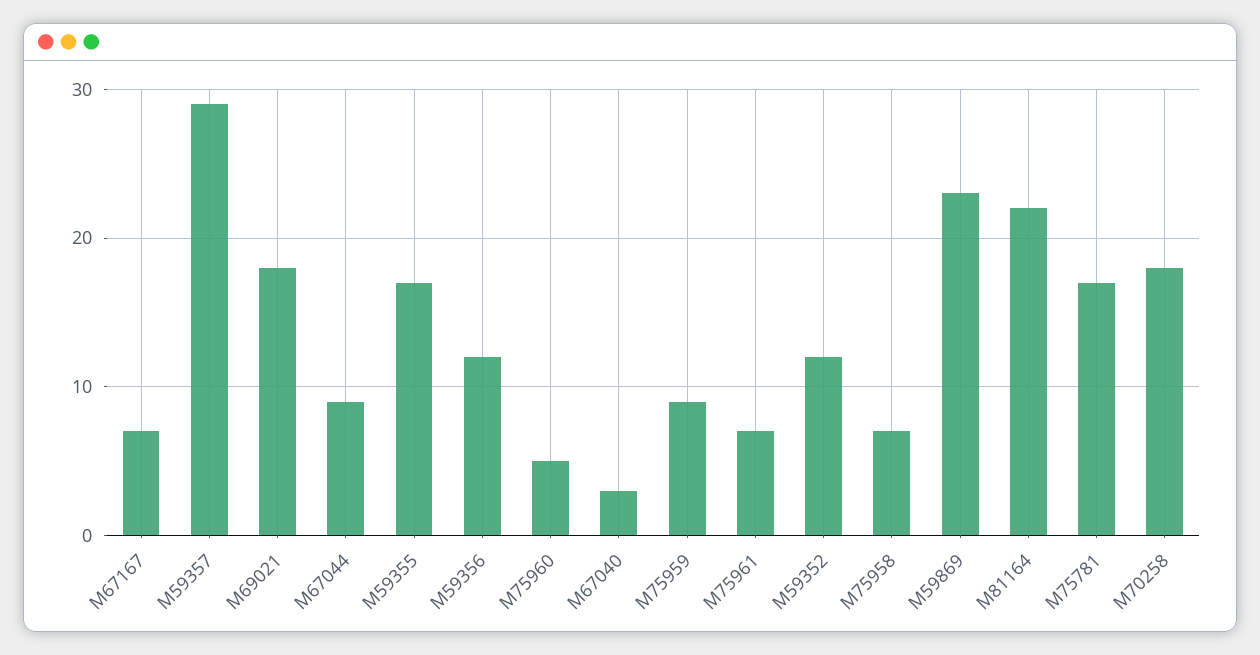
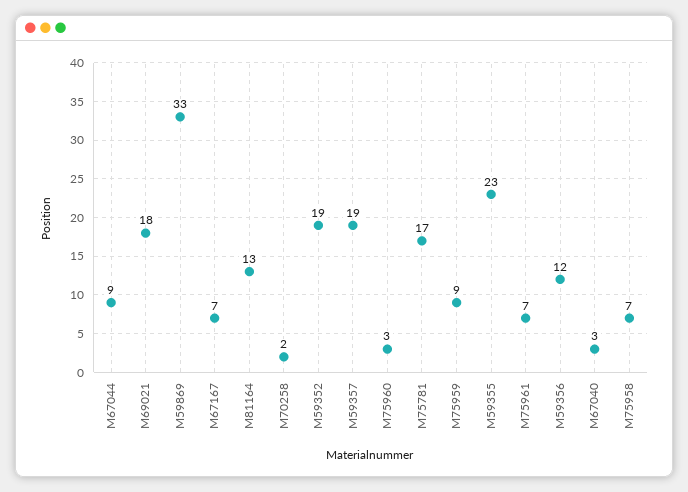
M59357: 29 -> 19
M59355: 17 -> 23
M75960: 5 -> 3
M59352: 12 -> 19
M59869: 23 -> 33
M81164: 22 -> 13
M70258: 18 -> 2

